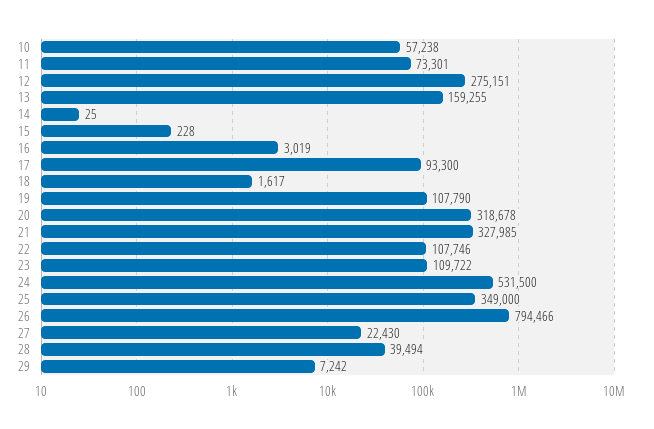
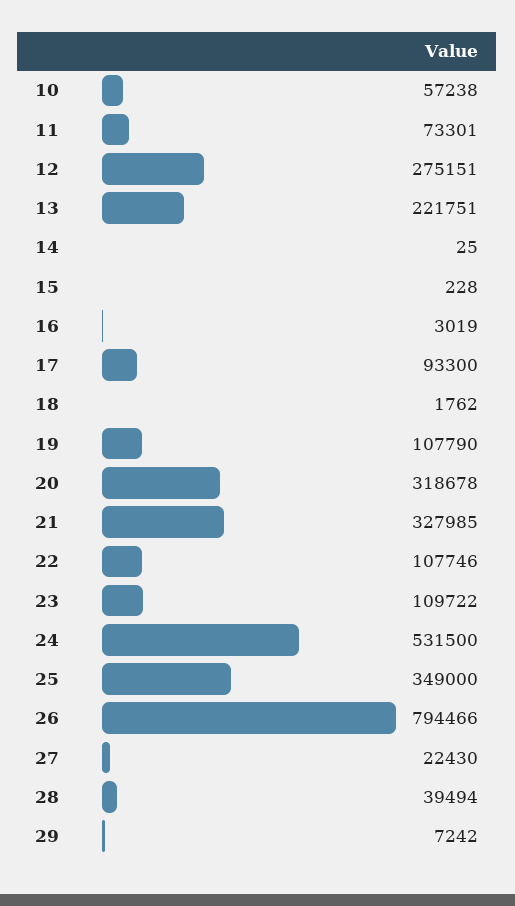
13: 159255 -> 221751
18: 1617 -> 1762

